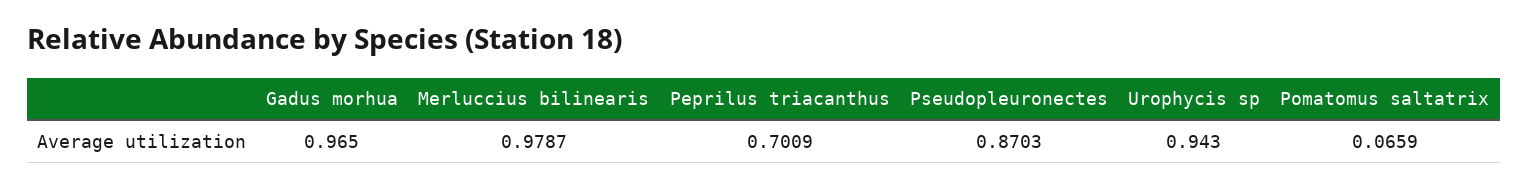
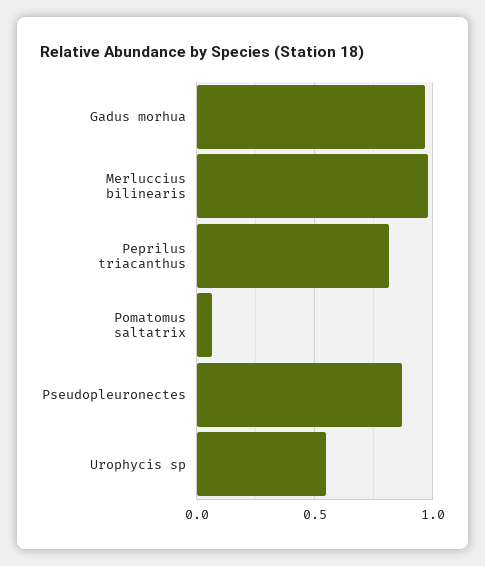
Peprilus triacanthus: 0.7009 -> 0.8
Urophycis sp: 0.943 -> 0.55

